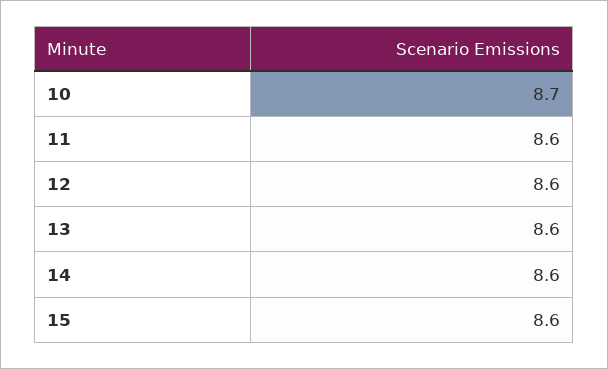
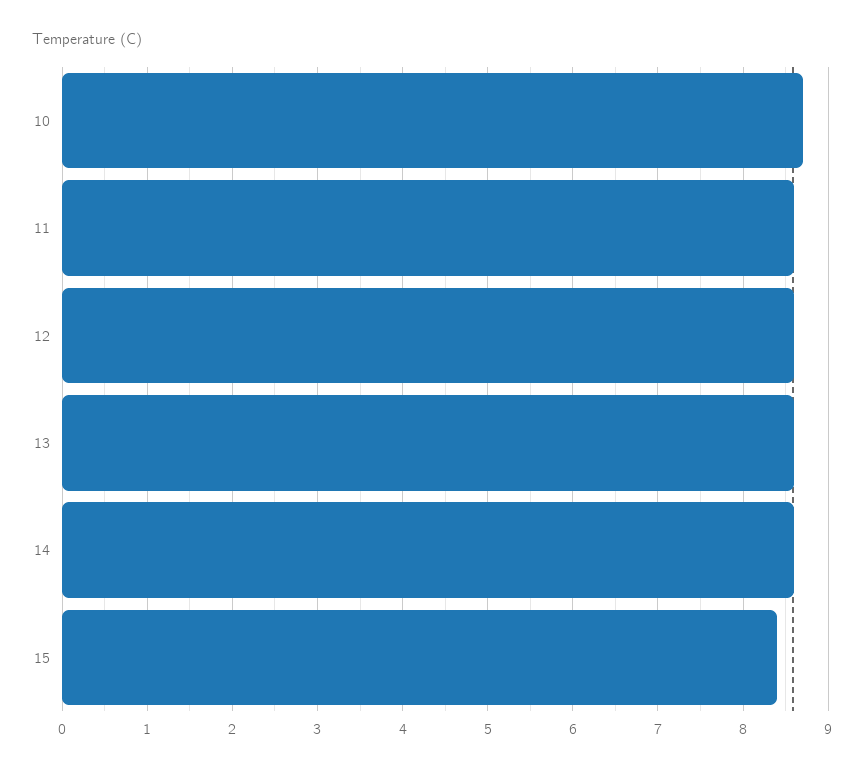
15: 8.6 -> 8.4

